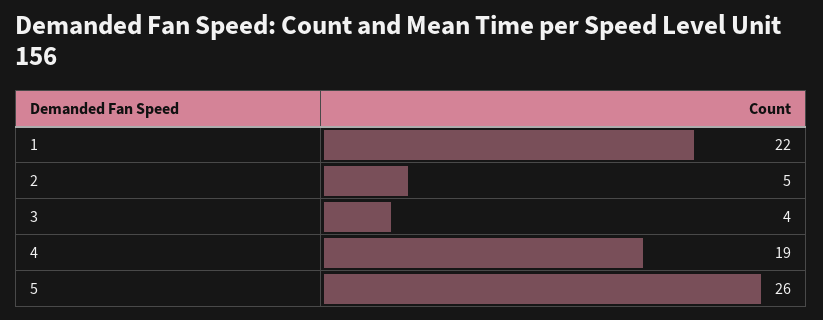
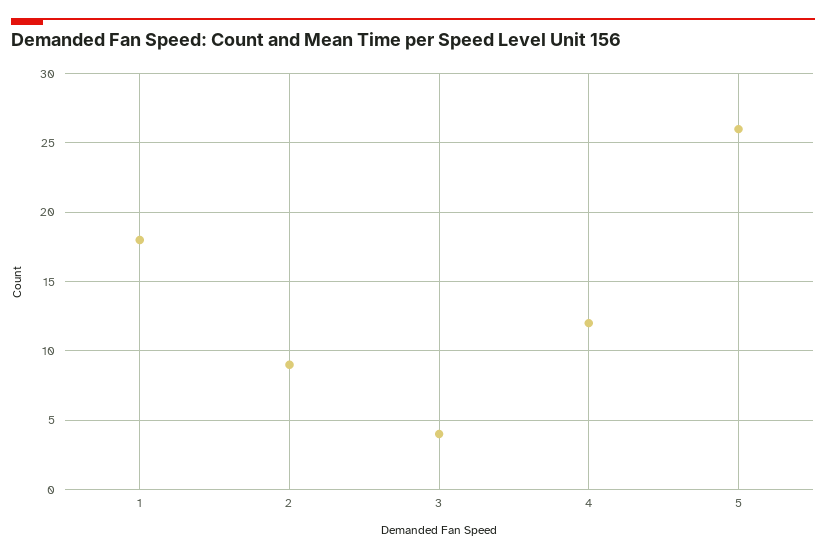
1: 22 -> 18
2: 5 -> 9
4: 19 -> 12

